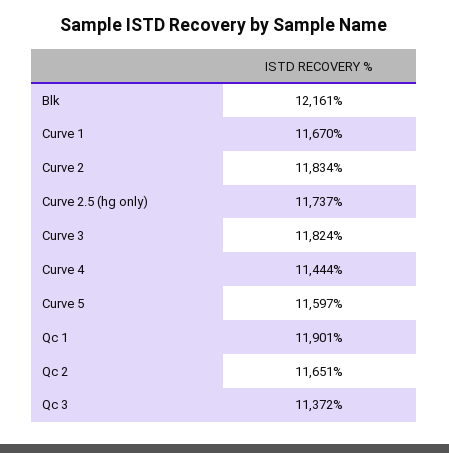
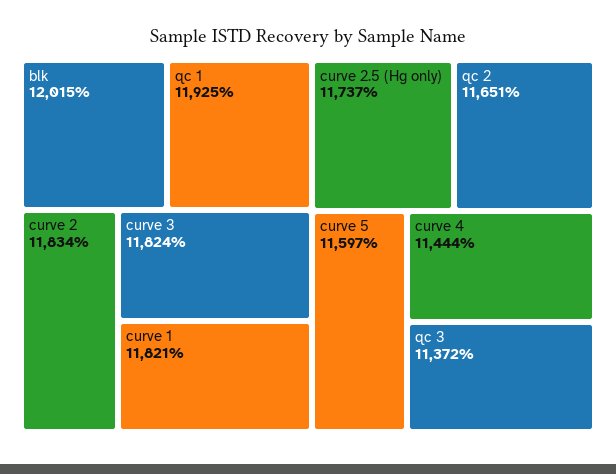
Blk: 12161 -> 12015
Curve 1: 11670 -> 11821
Qc 1: 11901 -> 11925

